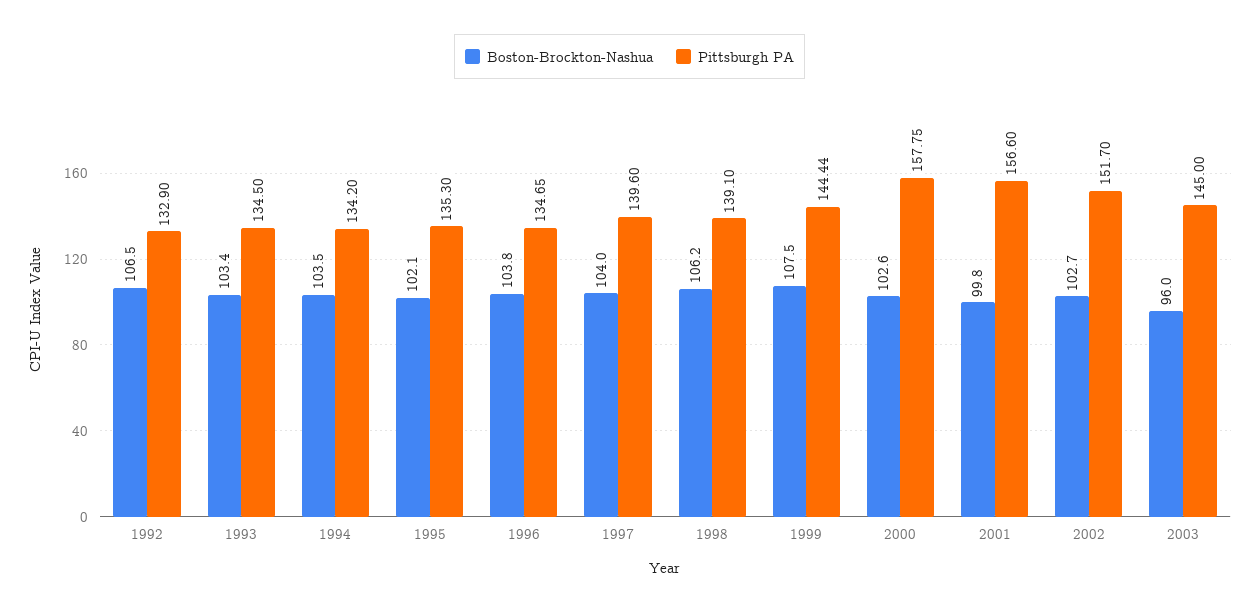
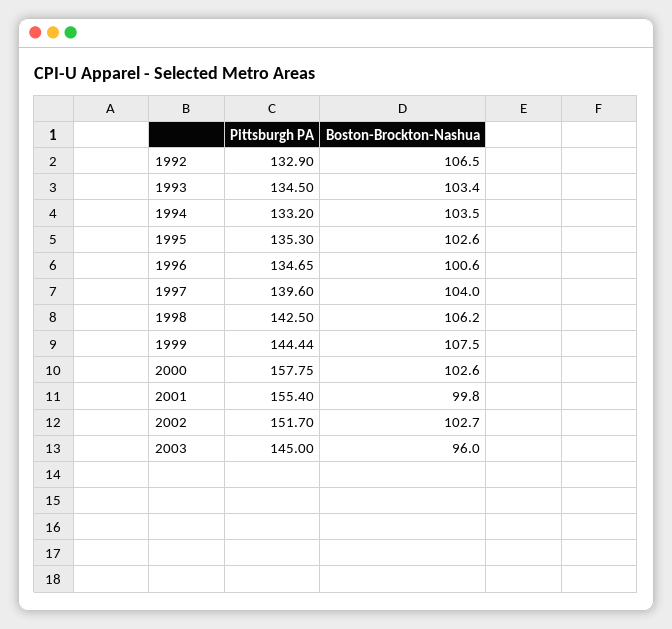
Pittsburgh PA, 1994: 134.2 -> 133.2
Boston-Brockton-Nashua, 1995: 102.1 -> 102.6
Boston-Brockton-Nashua, 1996: 103.8 -> 100.6
Pittsburgh PA, 1998: 139.1 -> 142.5
Pittsburgh PA, 2001: 156.6 -> 155.4

